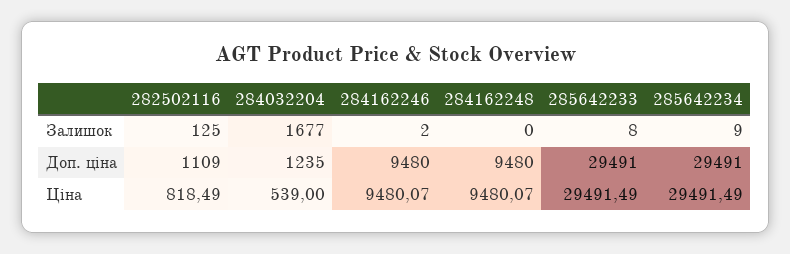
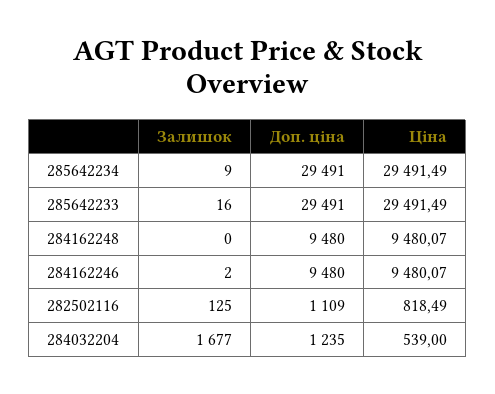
285642233, Залишок: 8 -> 16

